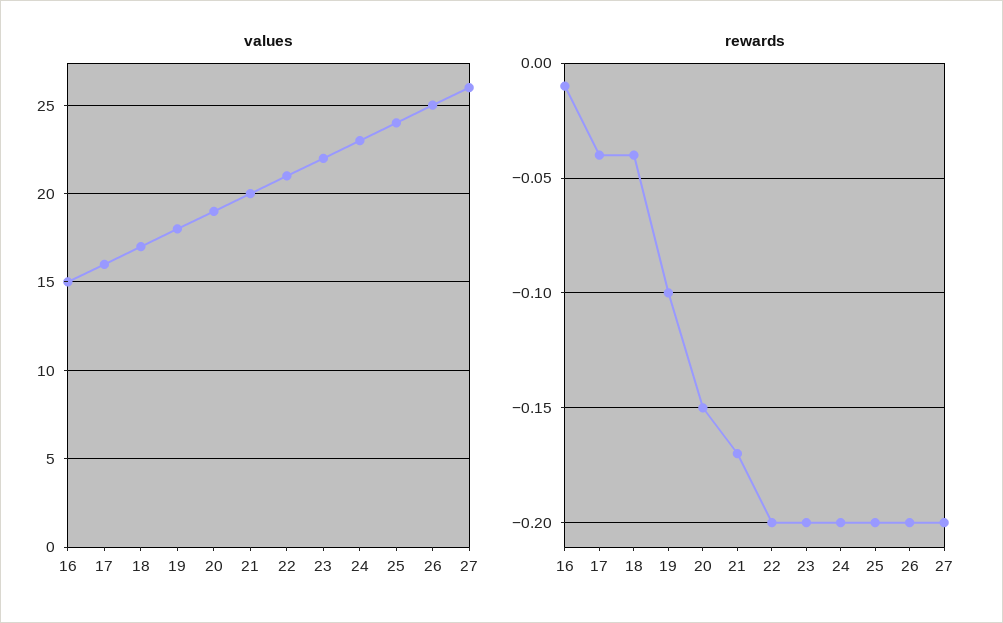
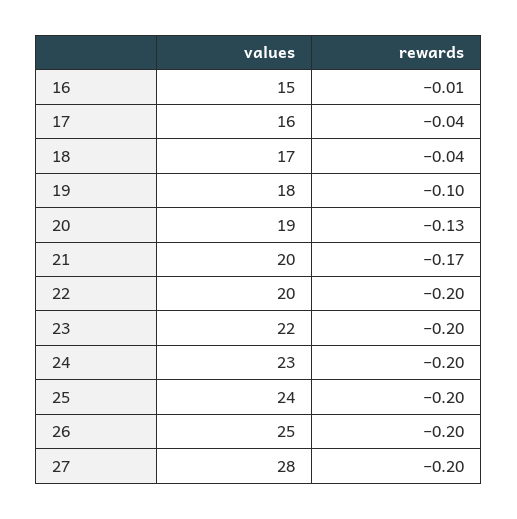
values, 22: 21 -> 20
values, 27: 26 -> 28
rewards, 20: -0.15 -> -0.13

